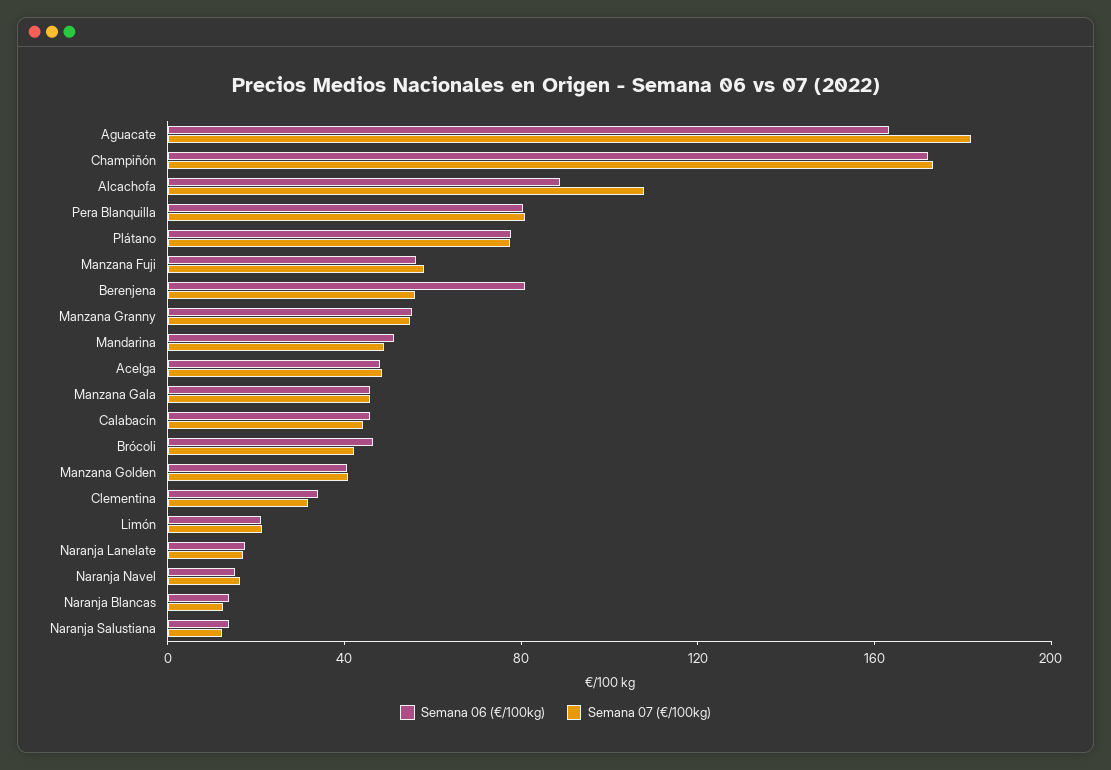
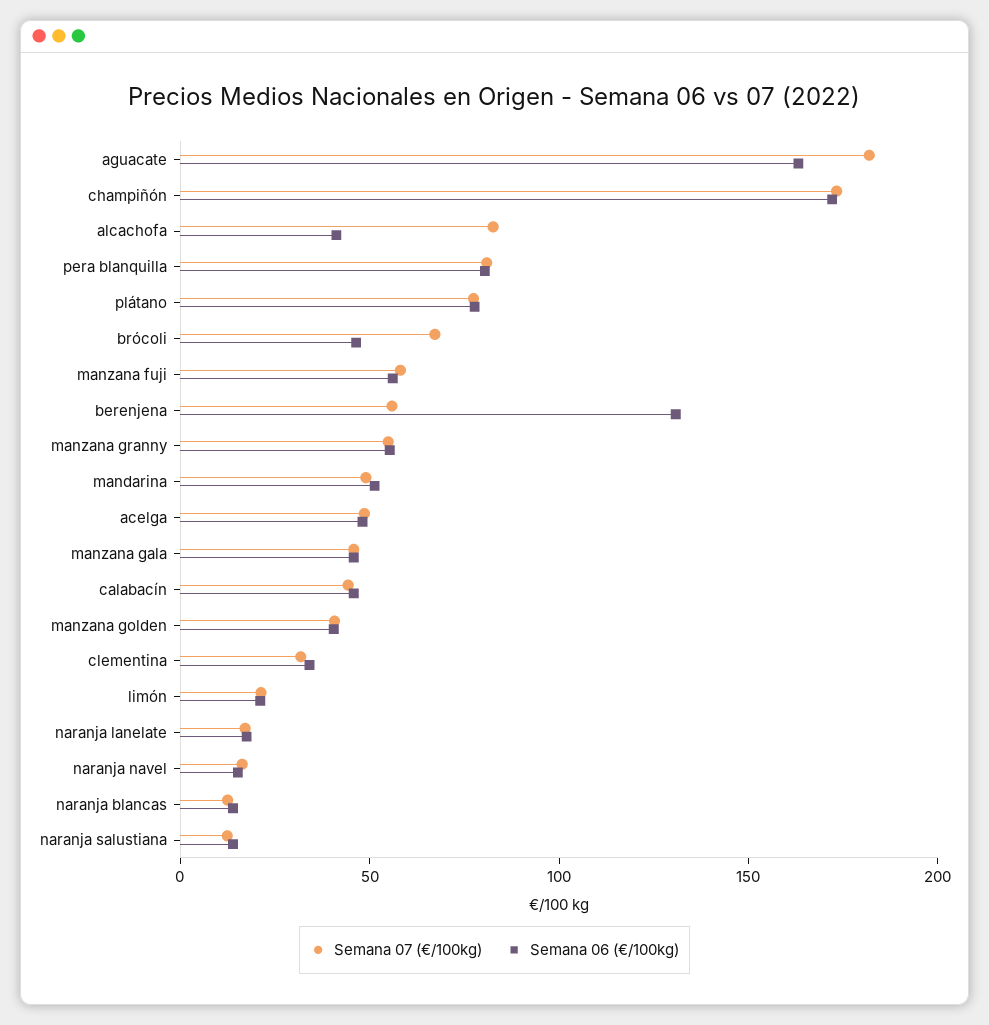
Semana 06 (€/100kg), Alcachofa: 90 -> 40
Semana 07 (€/100kg), Alcachofa: 110 -> 80
Semana 06 (€/100kg), Berenjena: 80 -> 130
Semana 07 (€/100kg), Brócoli: 40 -> 70

